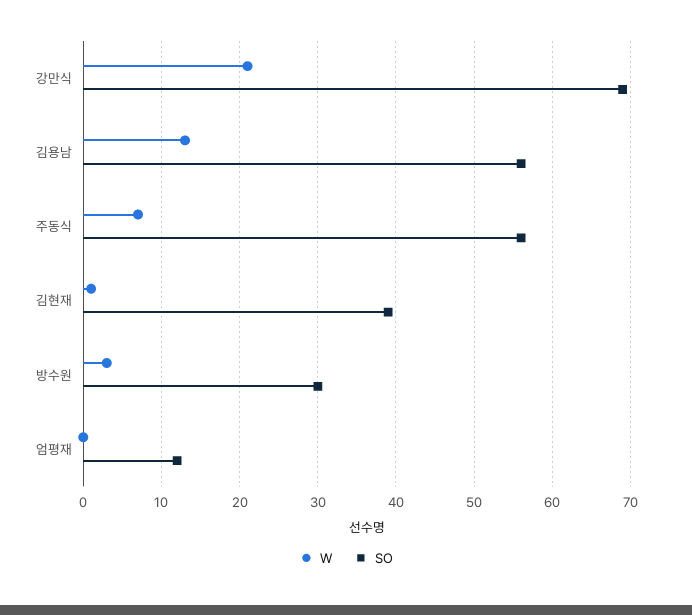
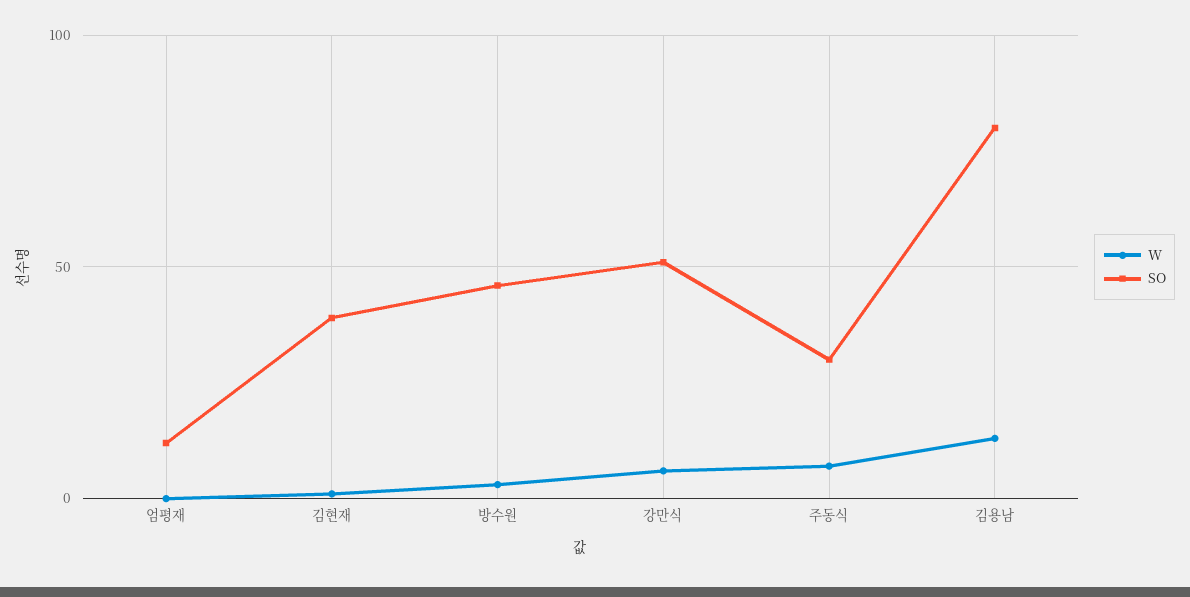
W, 강만식: 21 -> 5
SO, 강만식: 69 -> 50
SO, 김용남: 56 -> 80
SO, 주동식: 56 -> 30
SO, 방수원: 30 -> 45

